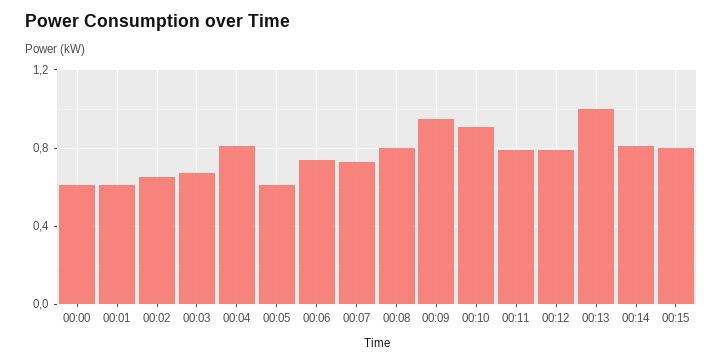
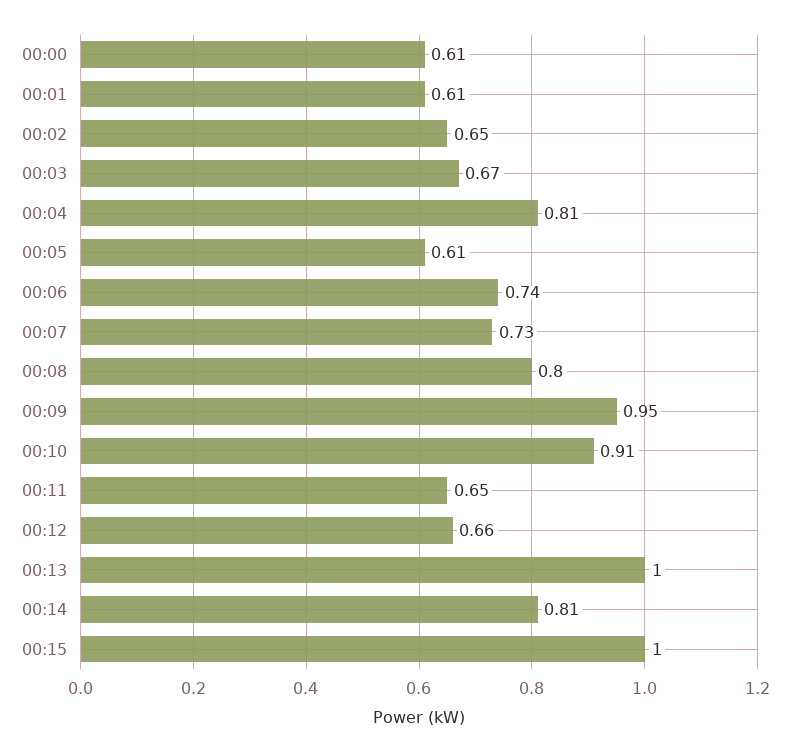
00:11: 0.8 -> 0.65
00:12: 0.8 -> 0.66
00:15: 0.8 -> 1

